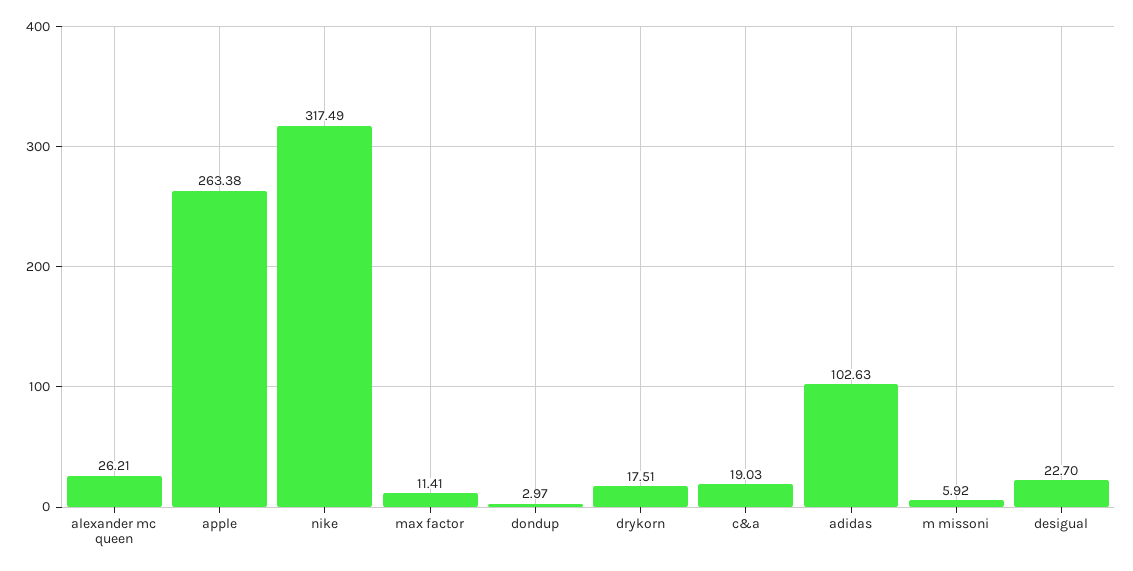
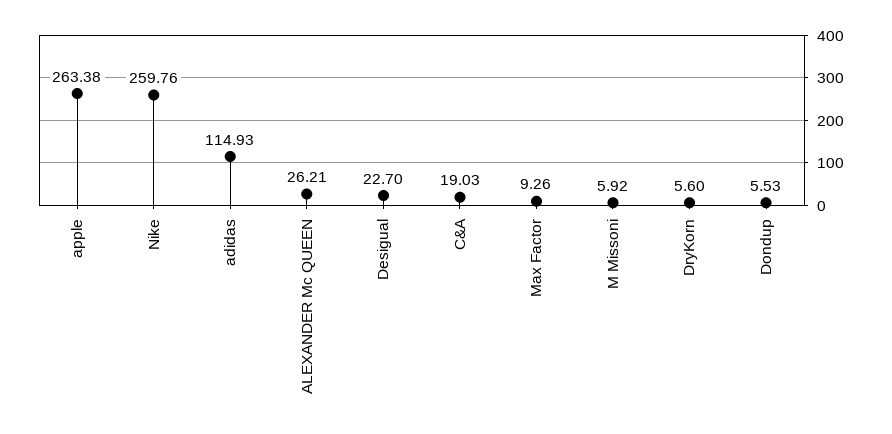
nike: 317.49 -> 259.76
max factor: 11.41 -> 9.26
dondup: 2.97 -> 5.53
drykorn: 17.51 -> 5.6
adidas: 102.63 -> 114.93

